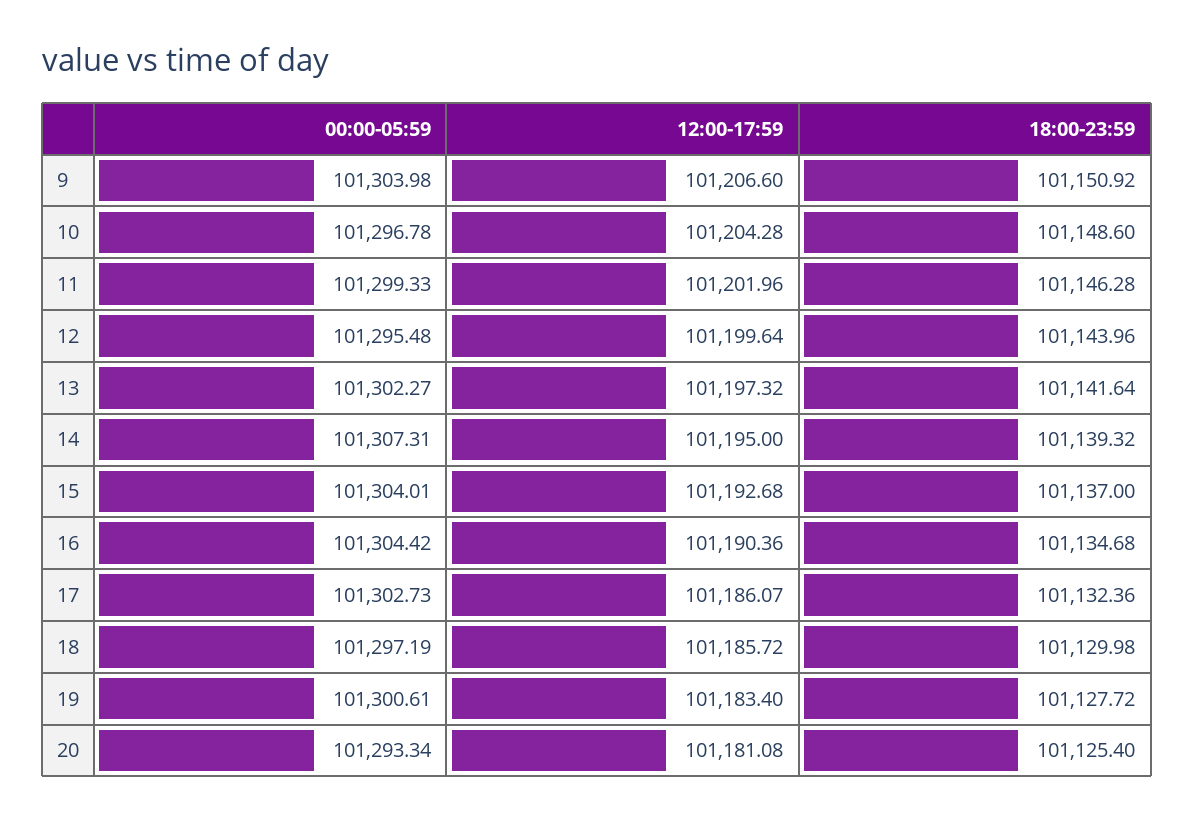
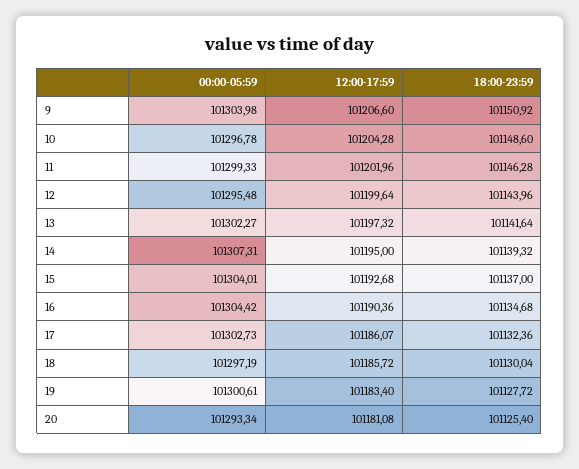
18:00-23:59, 18: 101129.98 -> 101130.04

